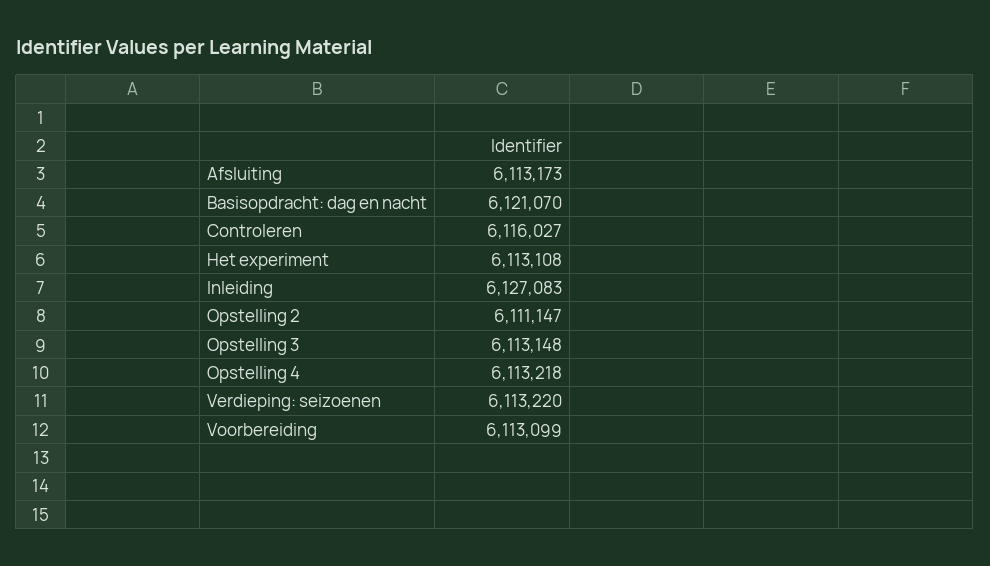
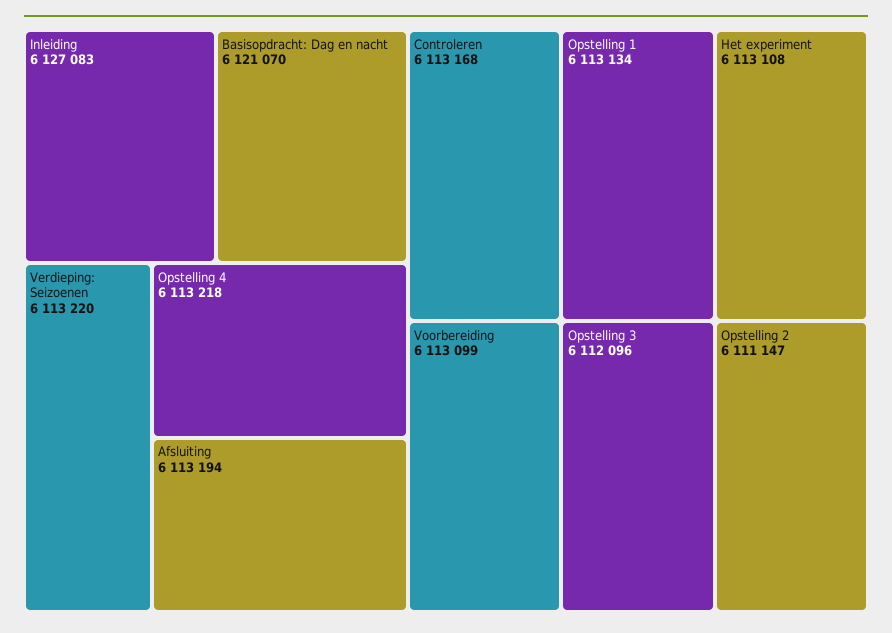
Afsluiting: 6113173 -> 6113194
Controleren: 6116027 -> 6113168
Opstelling 3: 6113148 -> 6112096
Opstelling 1: none -> 6113134

